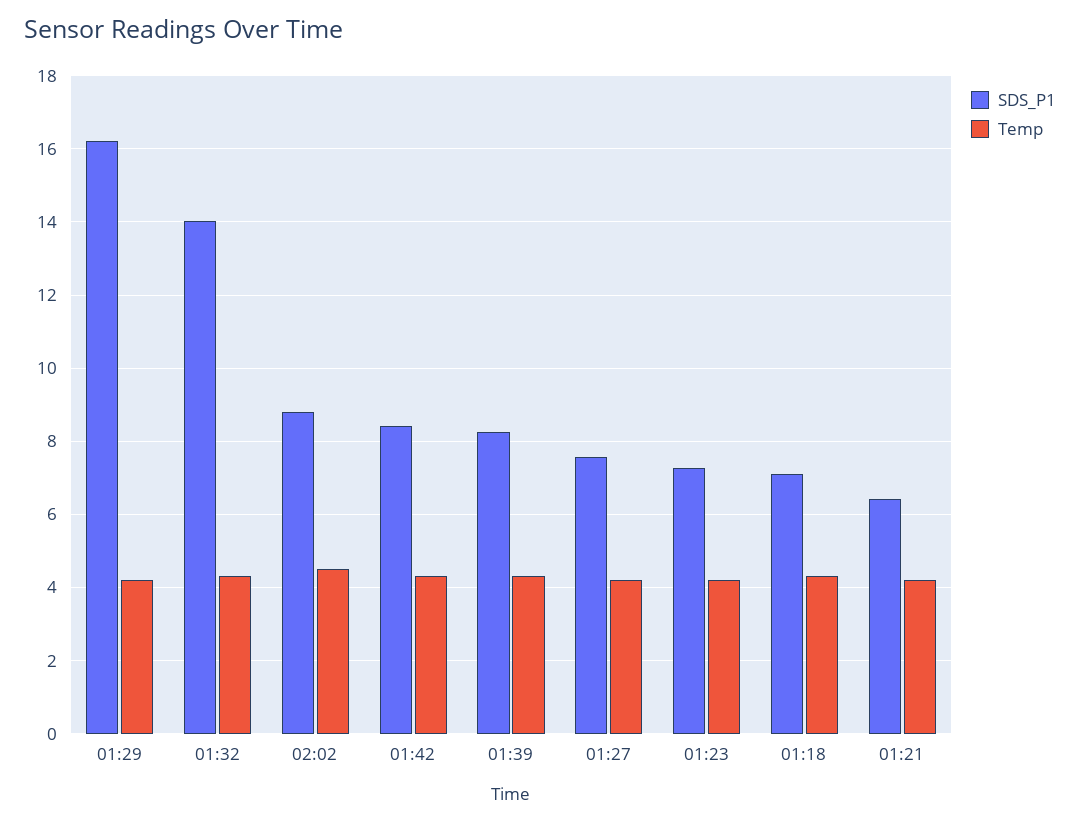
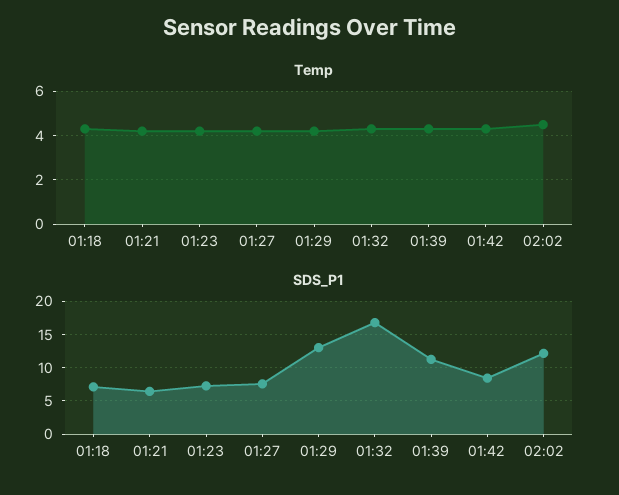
SDS_P1, 01:29: 16.2 -> 13
SDS_P1, 01:32: 14 -> 17
SDS_P1, 02:02: 8.8 -> 12
SDS_P1, 01:39: 8.2 -> 11

